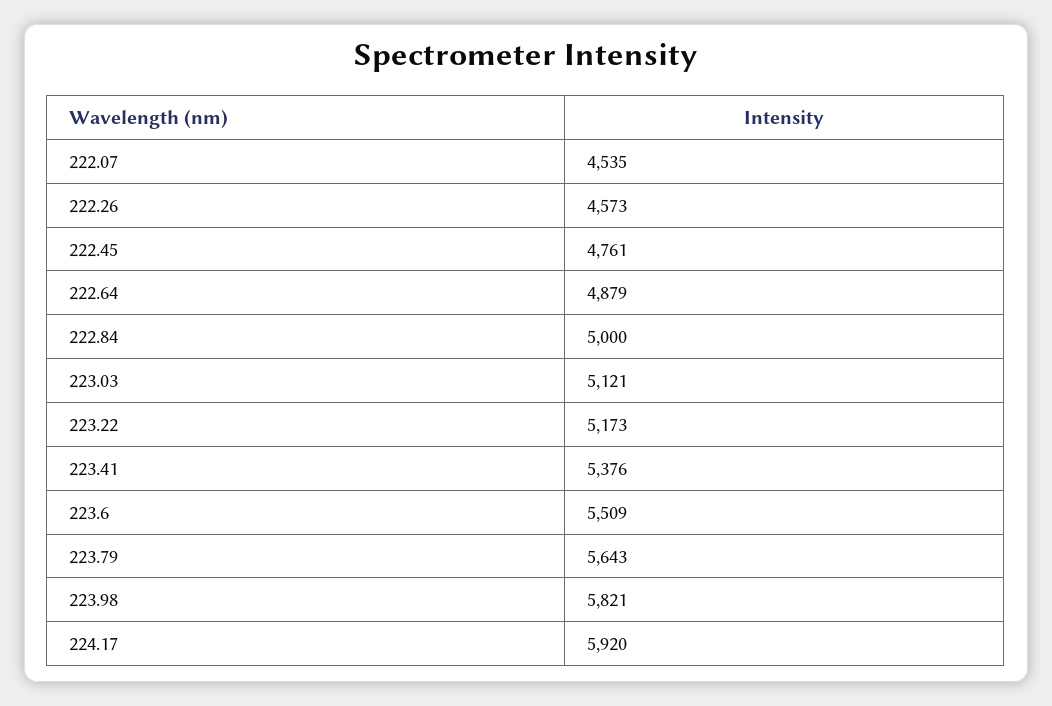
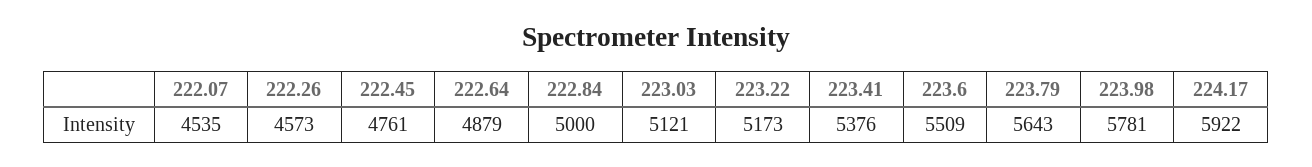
223.98: 5821 -> 5781
224.17: 5920 -> 5922

